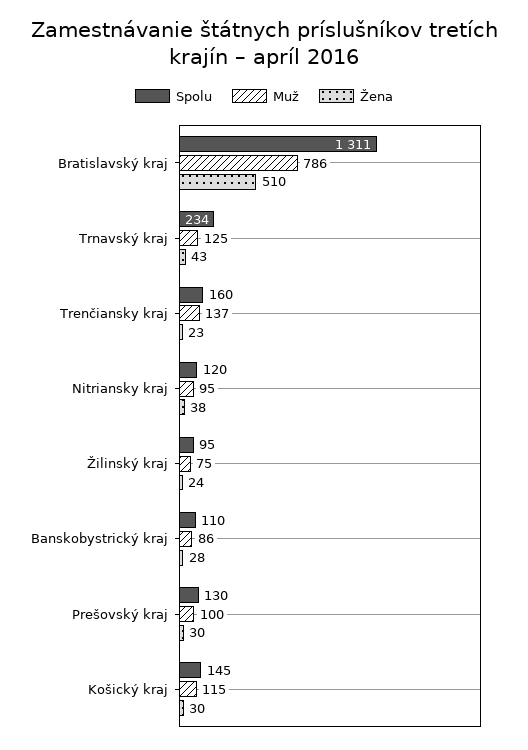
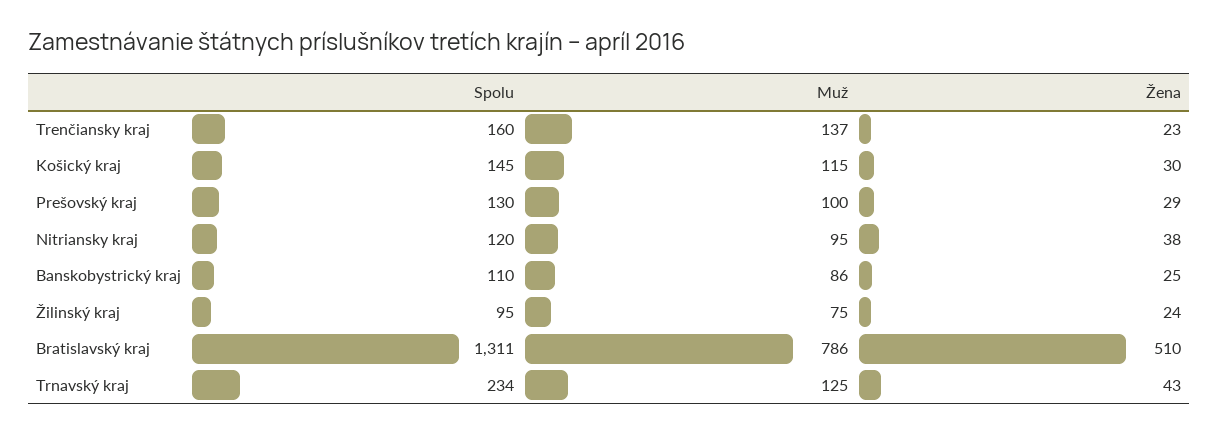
Žena, Banskobystrický kraj: 28 -> 25
Žena, Prešovský kraj: 30 -> 29

